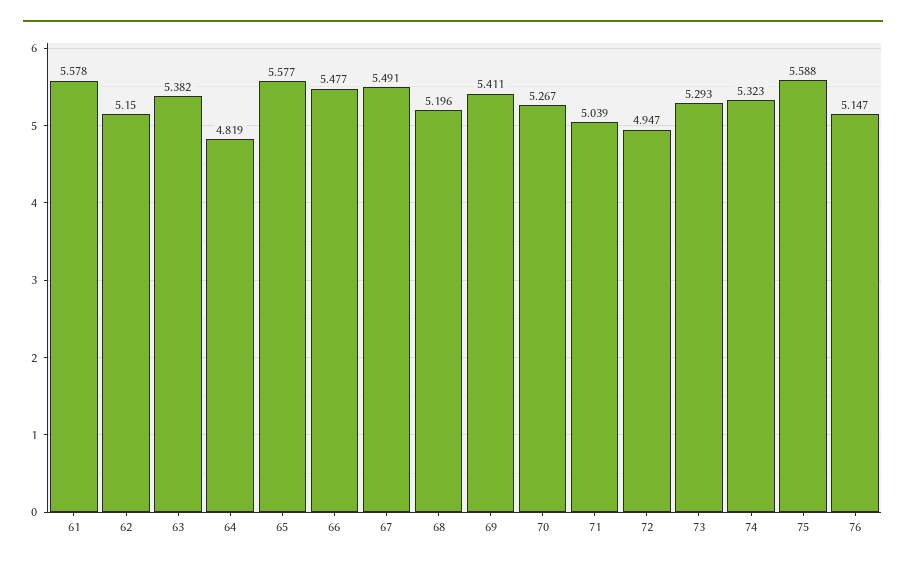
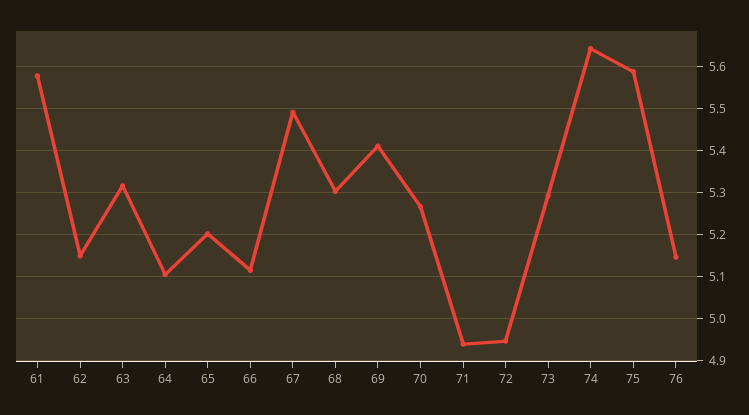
63: 5.382 -> 5.32
64: 4.819 -> 5.1
65: 5.577 -> 5.2
66: 5.477 -> 5.12
68: 5.196 -> 5.3
71: 5.039 -> 4.94
74: 5.323 -> 5.64

